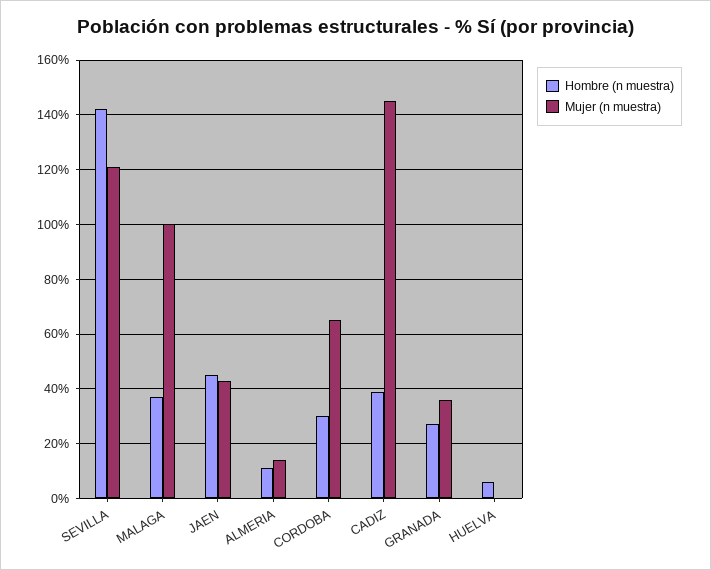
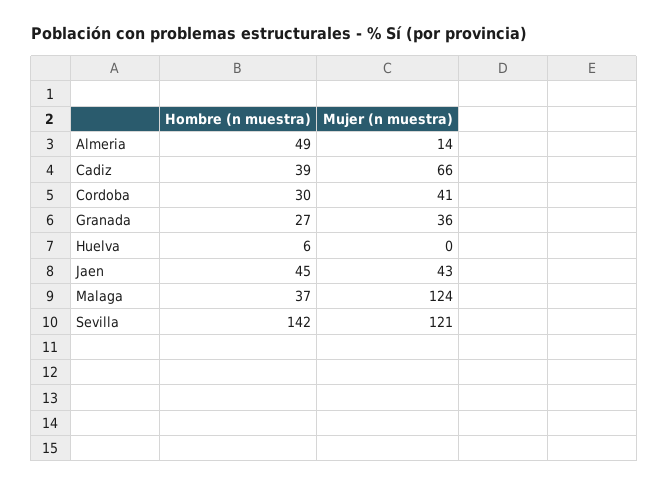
Mujer (n muestra), MALAGA: 100 -> 124
Hombre (n muestra), ALMERIA: 10 -> 49
Mujer (n muestra), CORDOBA: 65 -> 41
Mujer (n muestra), CADIZ: 145 -> 66

